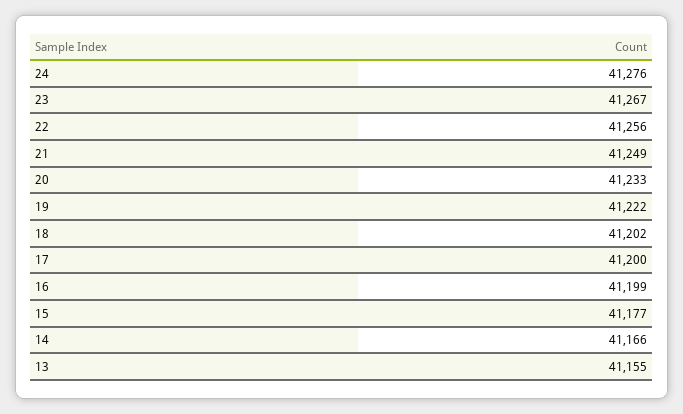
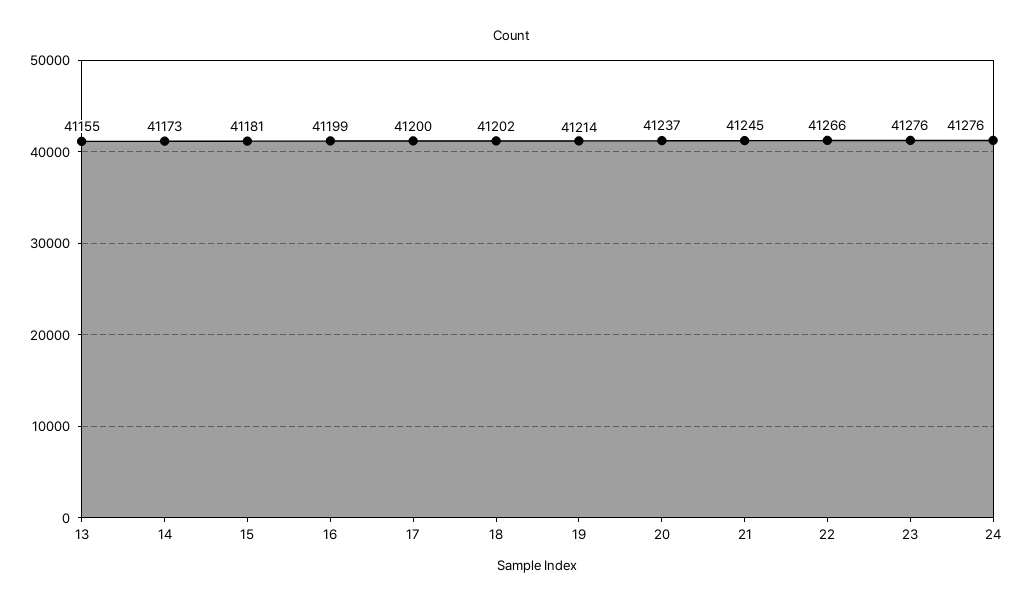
23: 41267 -> 41276
22: 41256 -> 41266
21: 41249 -> 41245
20: 41233 -> 41237
19: 41222 -> 41214
15: 41177 -> 41181
14: 41166 -> 41173

